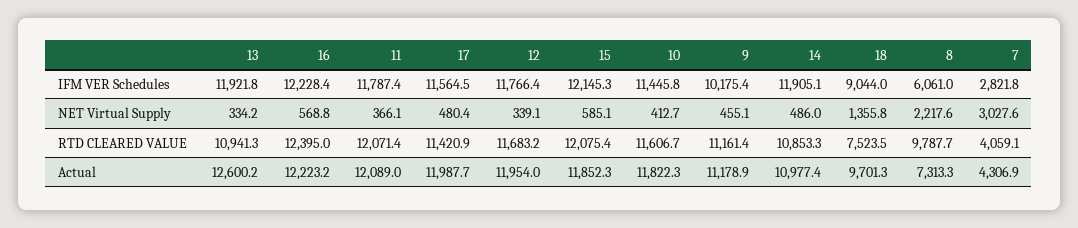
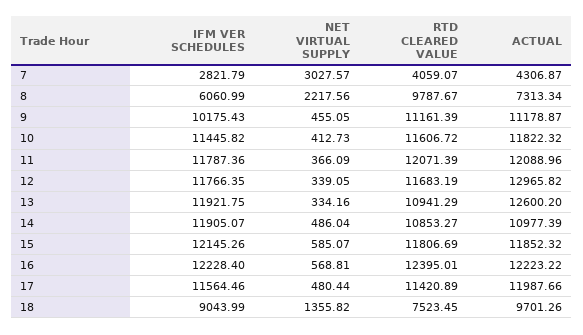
15, RTD CLEARED VALUE: 12075.4 -> 11806.69
12, Actual: 11954 -> 12965.82

